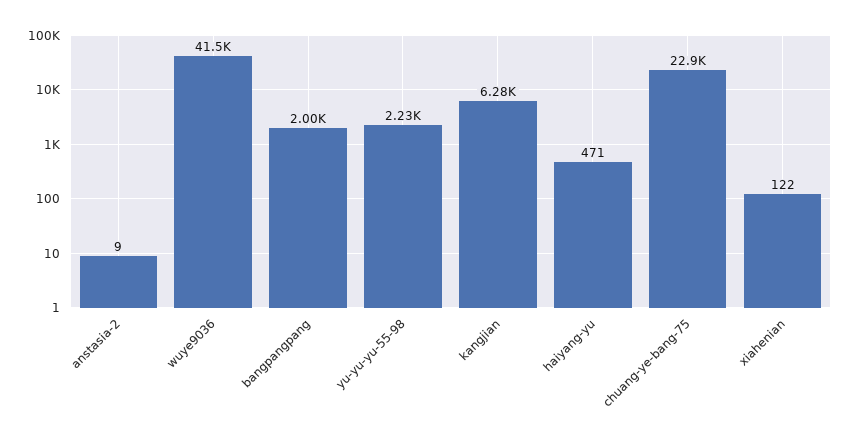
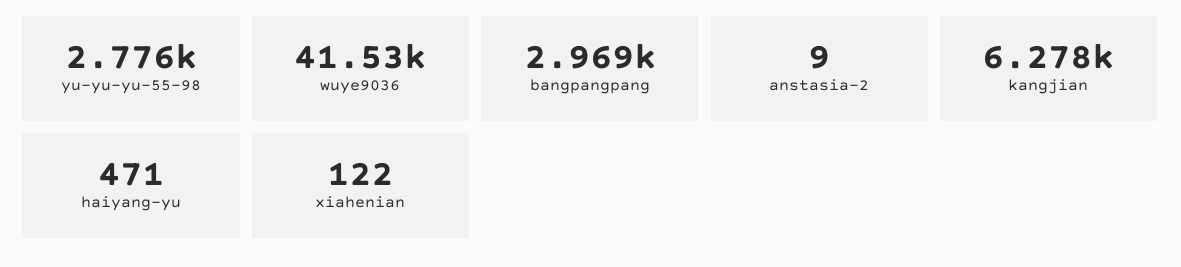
bangpangpang: 2000 -> 2969
yu-yu-yu-55-98: 2230 -> 2776
chuang-ye-bang-75: 22900 -> none

